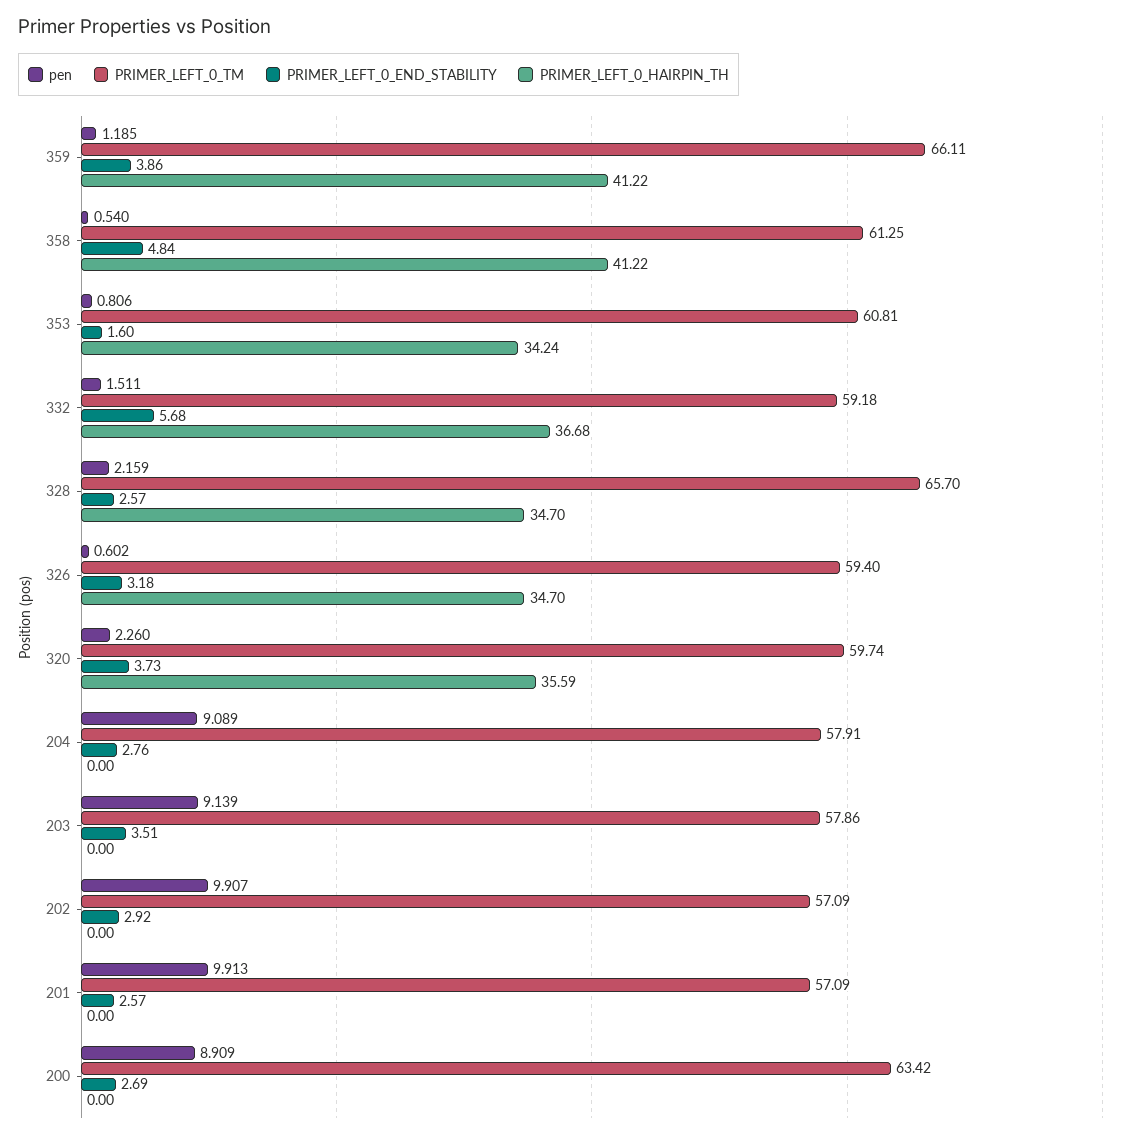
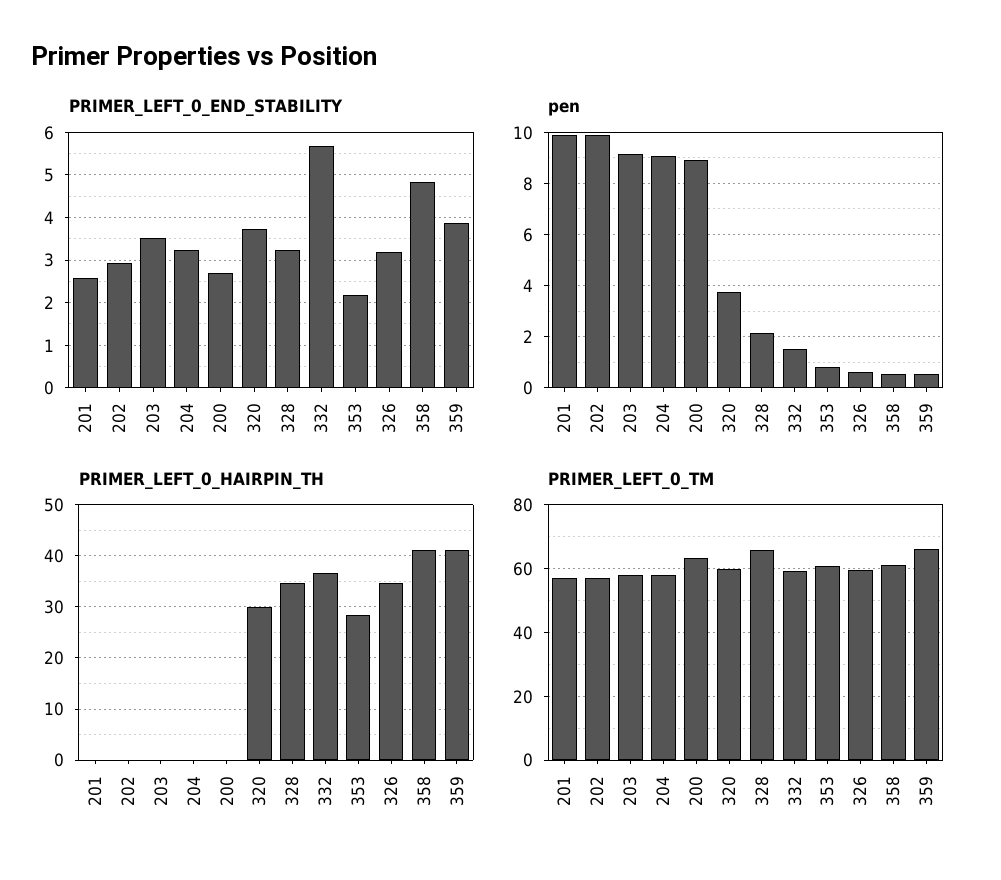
pen, 359: 1.185 -> 0.5
PRIMER_LEFT_0_END_STABILITY, 353: 1.6 -> 2.2
PRIMER_LEFT_0_HAIRPIN_TH, 353: 34.24 -> 28
PRIMER_LEFT_0_END_STABILITY, 328: 2.57 -> 3.2
pen, 320: 2.26 -> 3.75
PRIMER_LEFT_0_HAIRPIN_TH, 320: 35.59 -> 30
PRIMER_LEFT_0_END_STABILITY, 204: 2.76 -> 3.2

